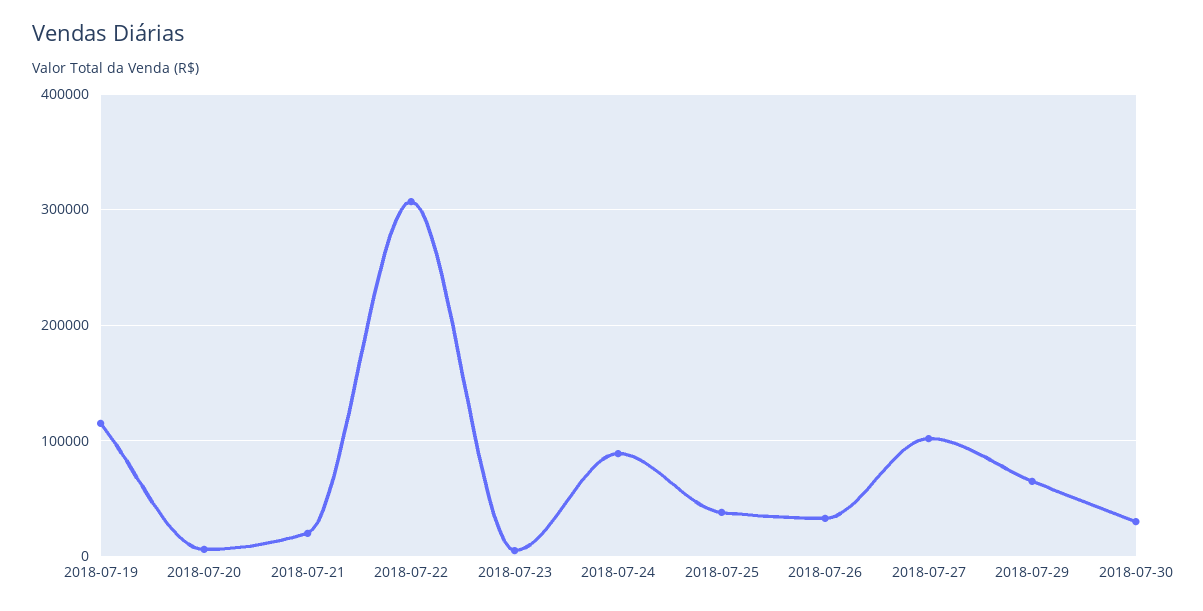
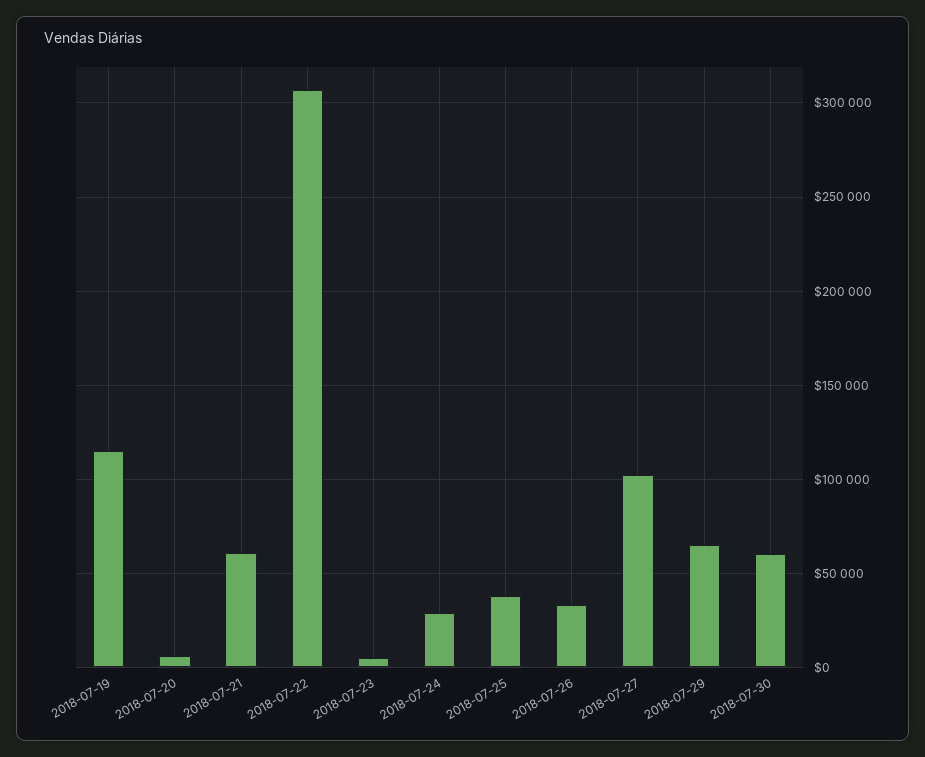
2018-07-21: 20000 -> 60000
2018-07-24: 90000 -> 30000
2018-07-30: 30000 -> 60000

